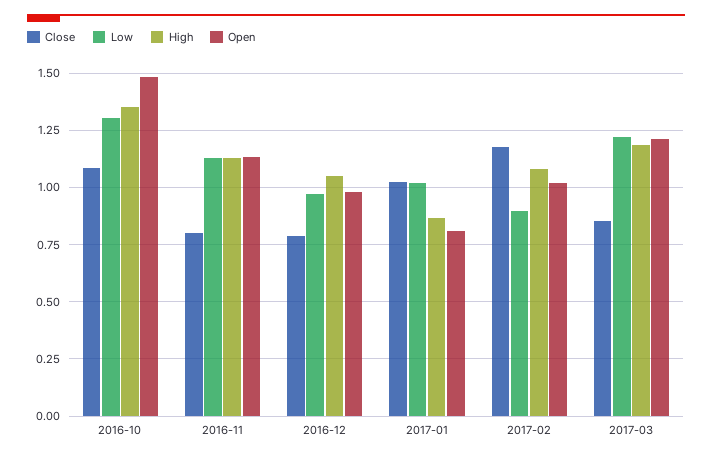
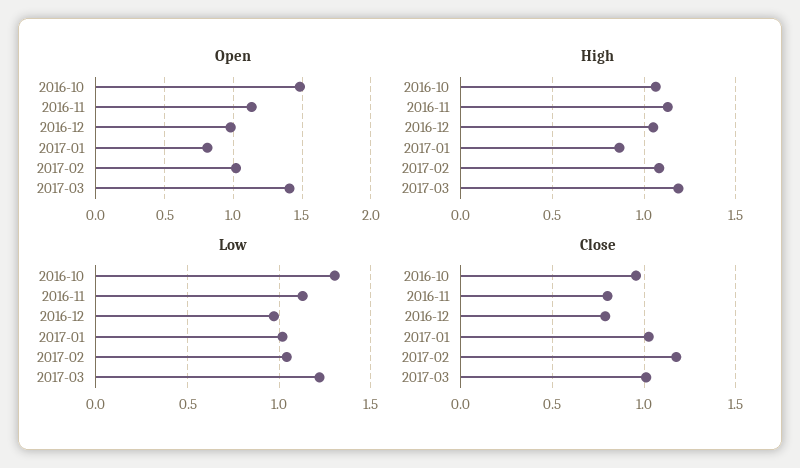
Close, 2016-10: 1.1 -> 0.95
High, 2016-10: 1.35 -> 1.05
Low, 2017-02: 0.9 -> 1.05
Close, 2017-03: 0.85 -> 1
Open, 2017-03: 1.2 -> 1.4

